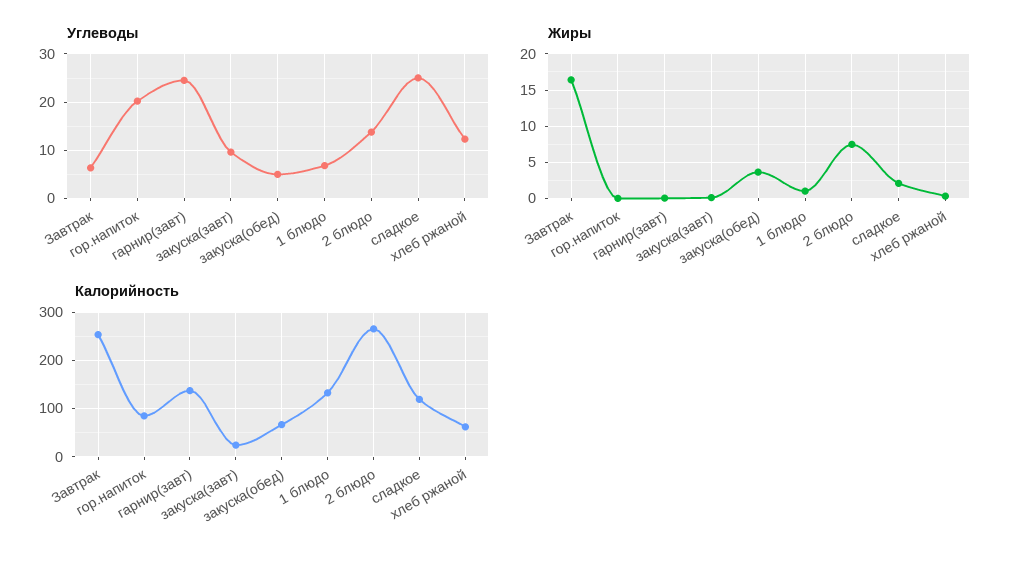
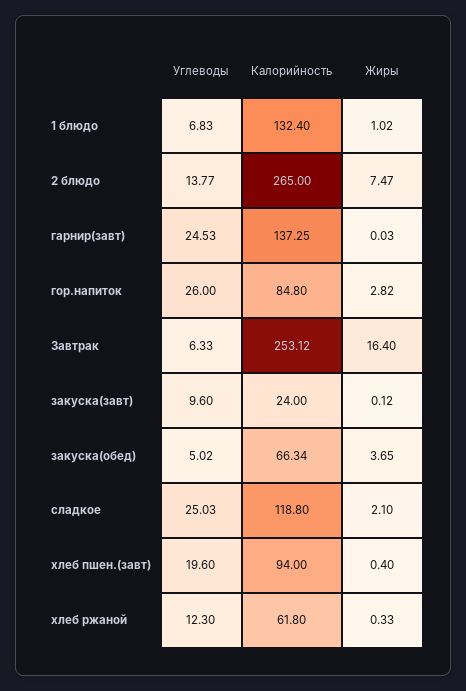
Углеводы, гор.напиток: 20 -> 26
Жиры, гор.напиток: 0 -> 2.82
Углеводы, хлеб пшен.(завт): none -> 19.6
Калорийность, хлеб пшен.(завт): none -> 94
Жиры, хлеб пшен.(завт): none -> 0.4

